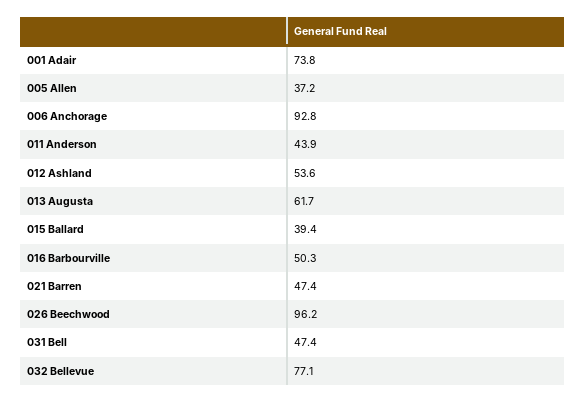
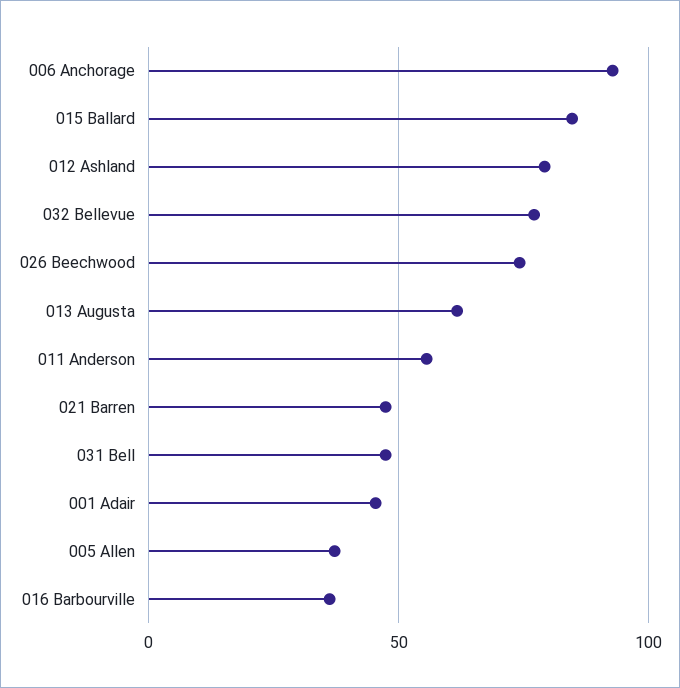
001 Adair: 73.8 -> 45
011 Anderson: 43.9 -> 55
012 Ashland: 53.6 -> 80
015 Ballard: 39.4 -> 85
016 Barbourville: 50.3 -> 35
026 Beechwood: 96.2 -> 75

